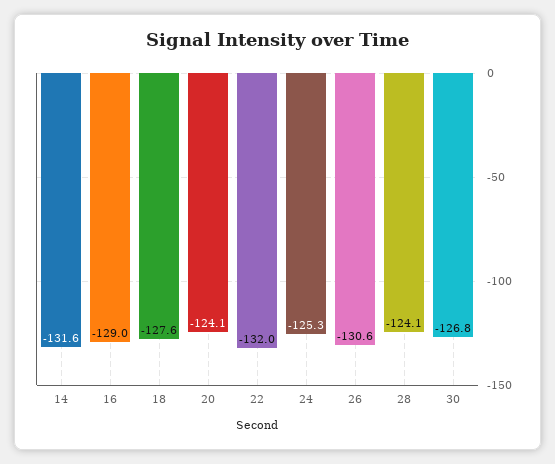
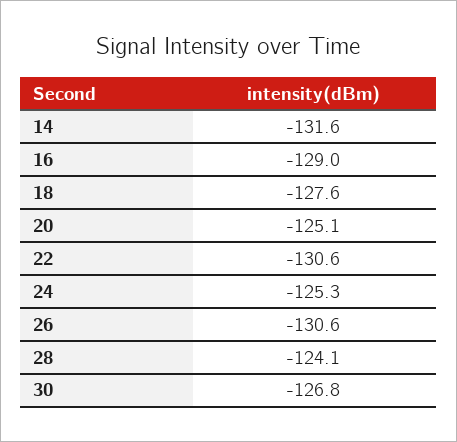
20: -124.1 -> -125.1
22: -132 -> -130.6

